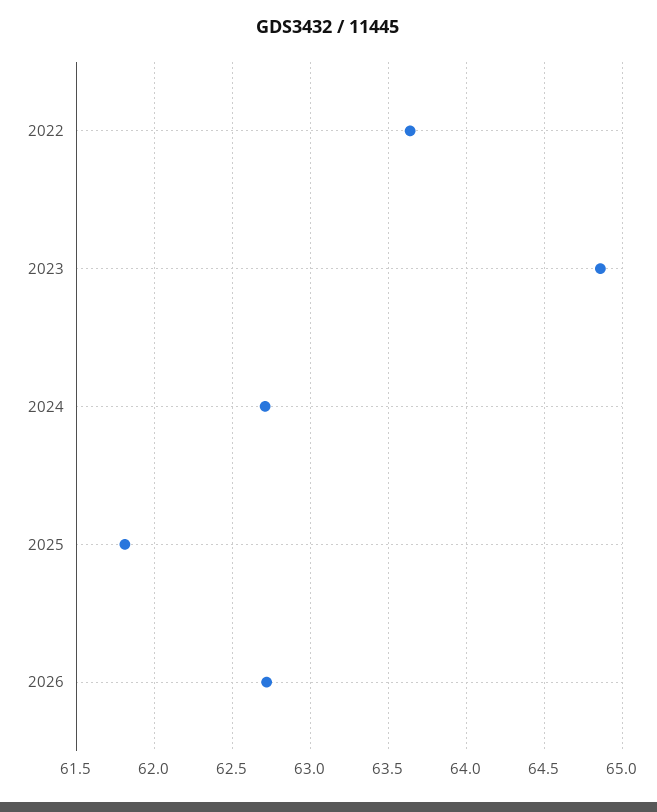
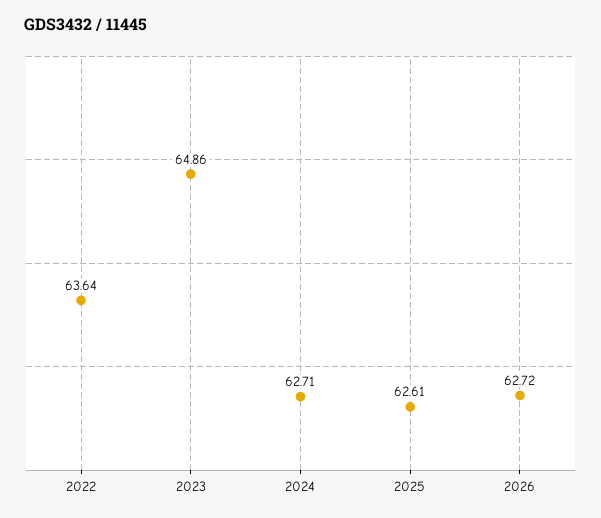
2025: 61.8 -> 62.61

